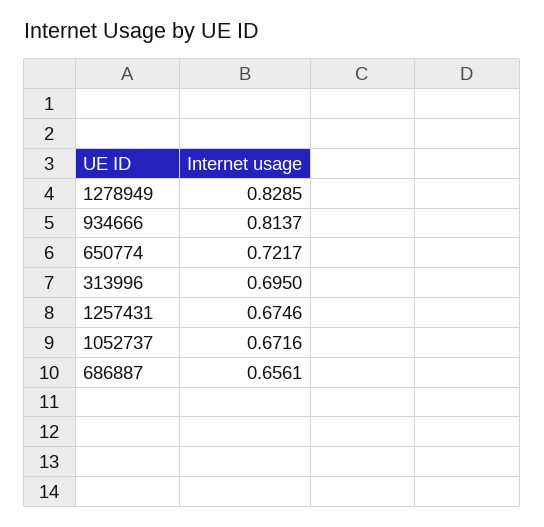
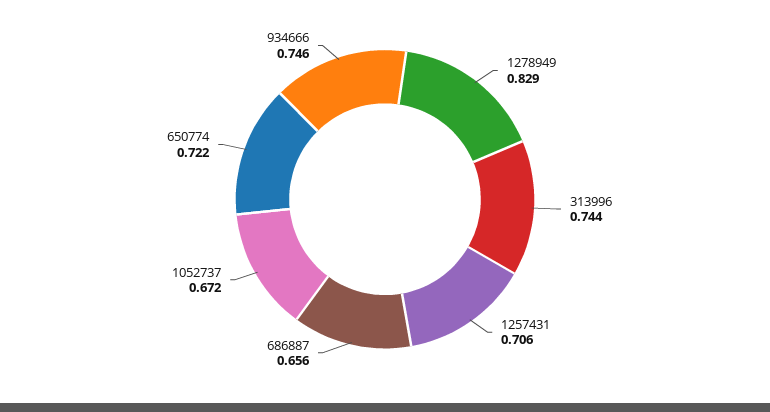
934666: 0.8137 -> 0.746
313996: 0.695 -> 0.744
1257431: 0.6746 -> 0.706

